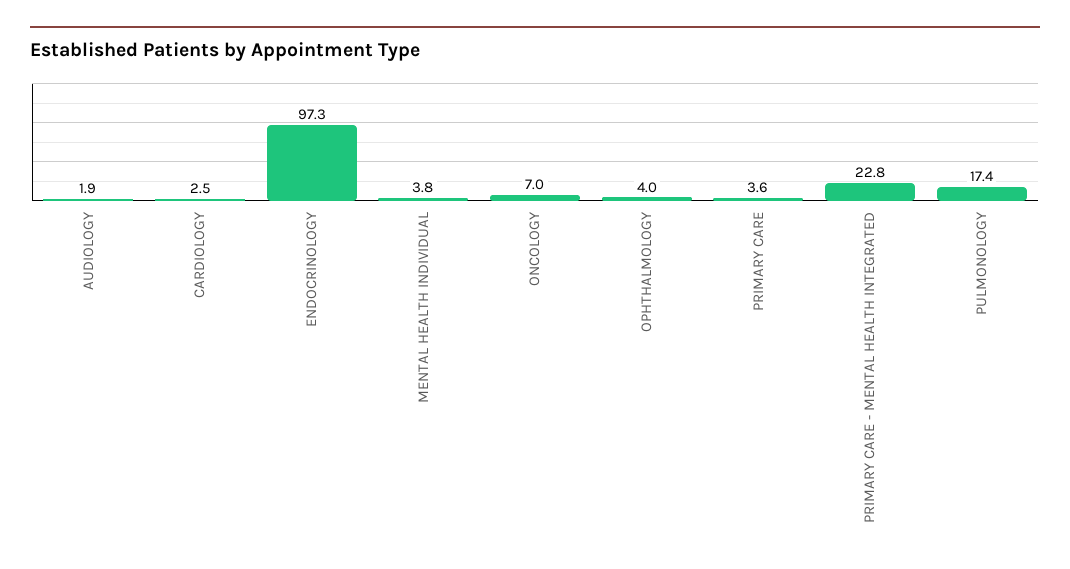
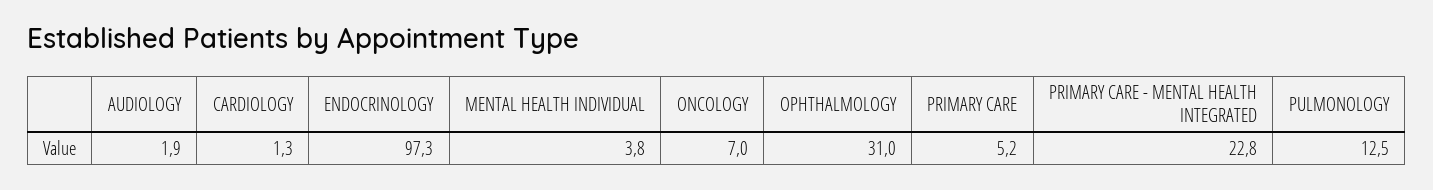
CARDIOLOGY: 2.5 -> 1.3
OPHTHALMOLOGY: 4 -> 31
PRIMARY CARE: 3.6 -> 5.2
PULMONOLOGY: 17.4 -> 12.5

